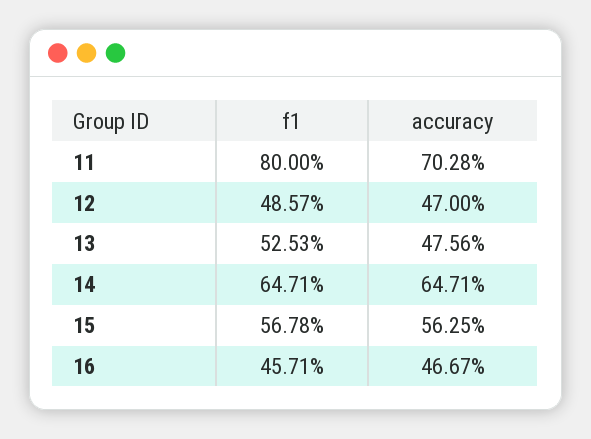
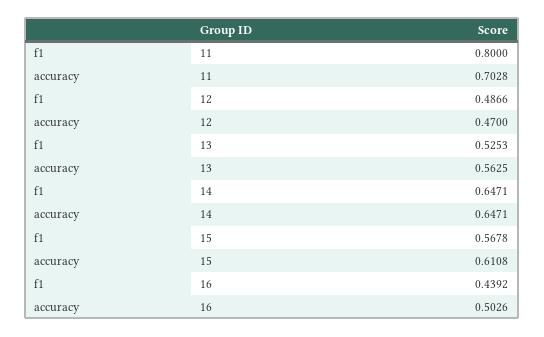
f1, 12: 0.4857 -> 0.4866
accuracy, 13: 0.4756 -> 0.5625
accuracy, 15: 0.5625 -> 0.6108
f1, 16: 0.4571 -> 0.4392
accuracy, 16: 0.4667 -> 0.5026

